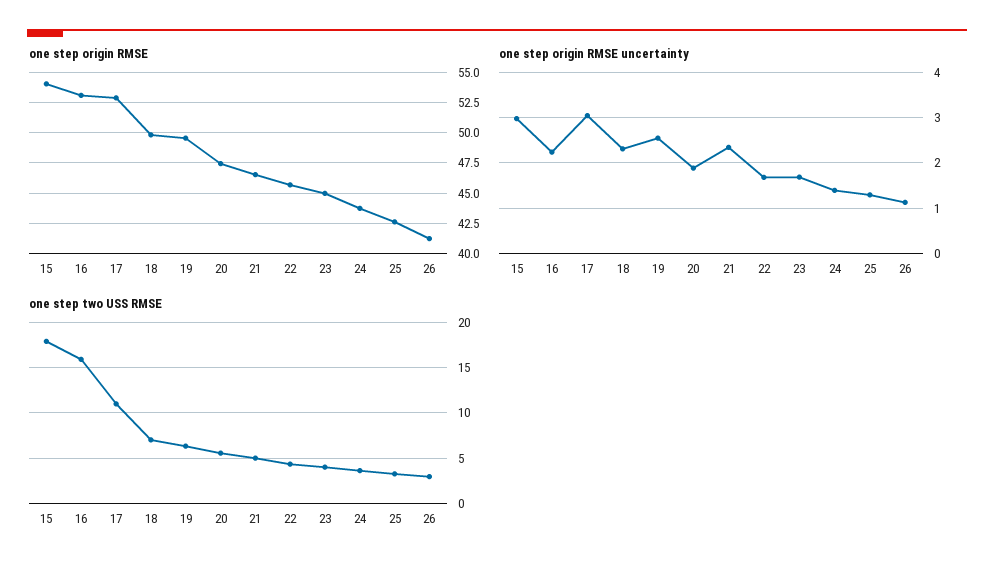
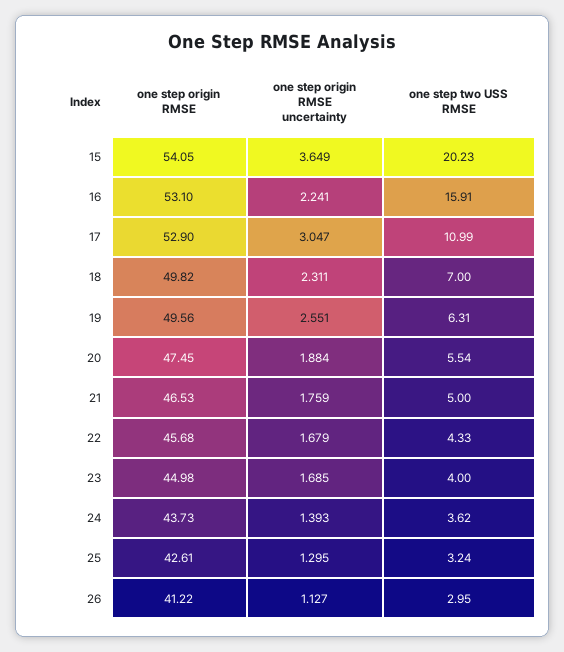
one step origin RMSE uncertainty, 15: 3 -> 3.649
one step origin RMSE uncertainty, 21: 2.4 -> 1.759
one step two USS RMSE, 15: 18 -> 20.23

